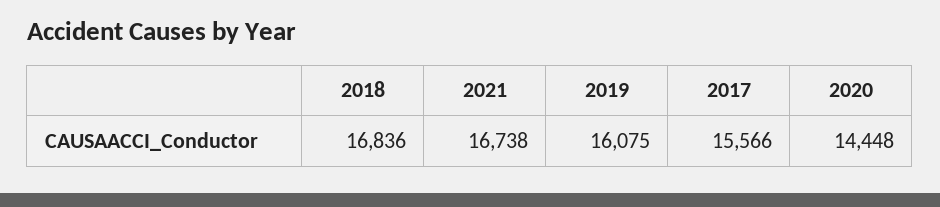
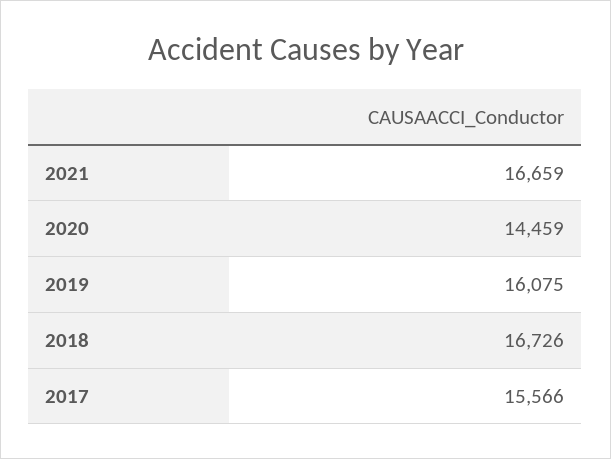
2018: 16836 -> 16726
2021: 16738 -> 16659
2020: 14448 -> 14459

